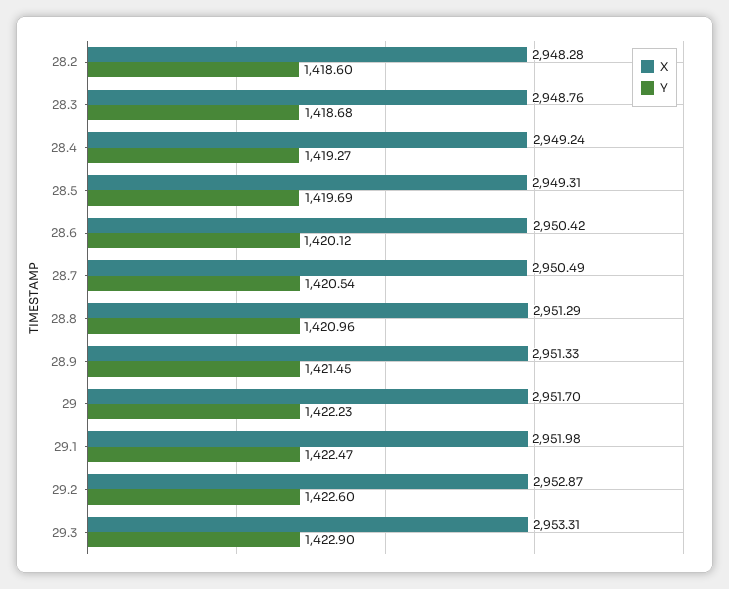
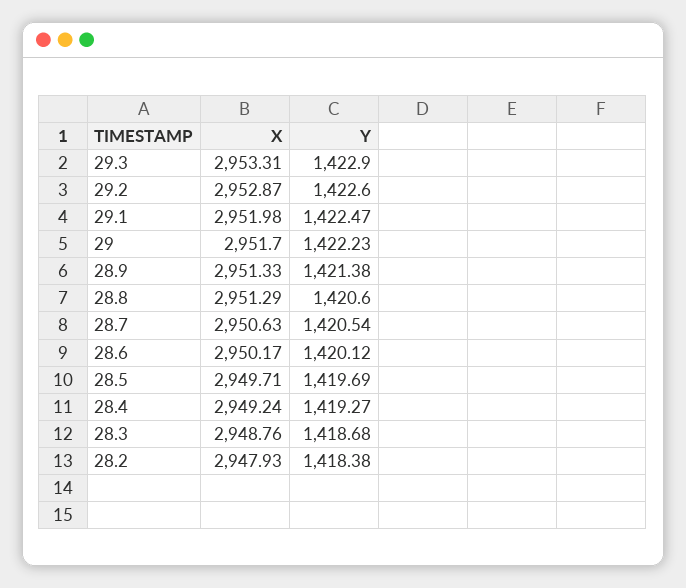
X, 28.2: 2948.28 -> 2947.93
Y, 28.2: 1418.6 -> 1418.38
X, 28.5: 2949.31 -> 2949.71
X, 28.6: 2950.42 -> 2950.17
X, 28.7: 2950.49 -> 2950.63
Y, 28.8: 1420.96 -> 1420.6
Y, 28.9: 1421.45 -> 1421.38

